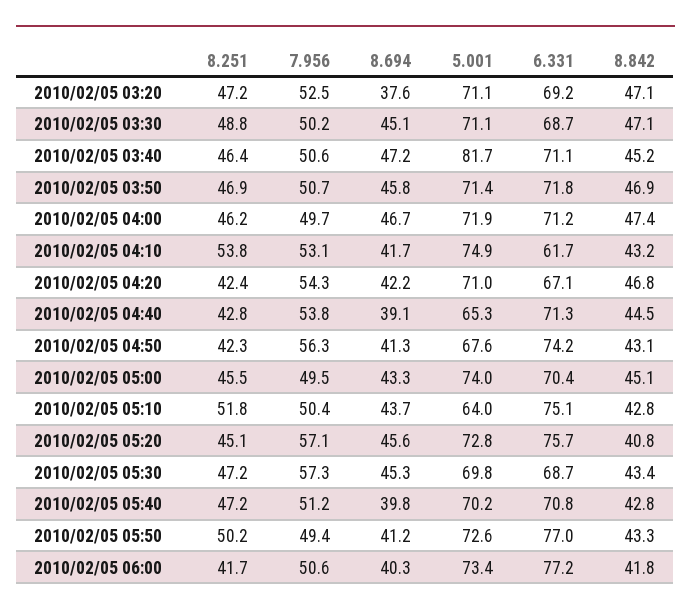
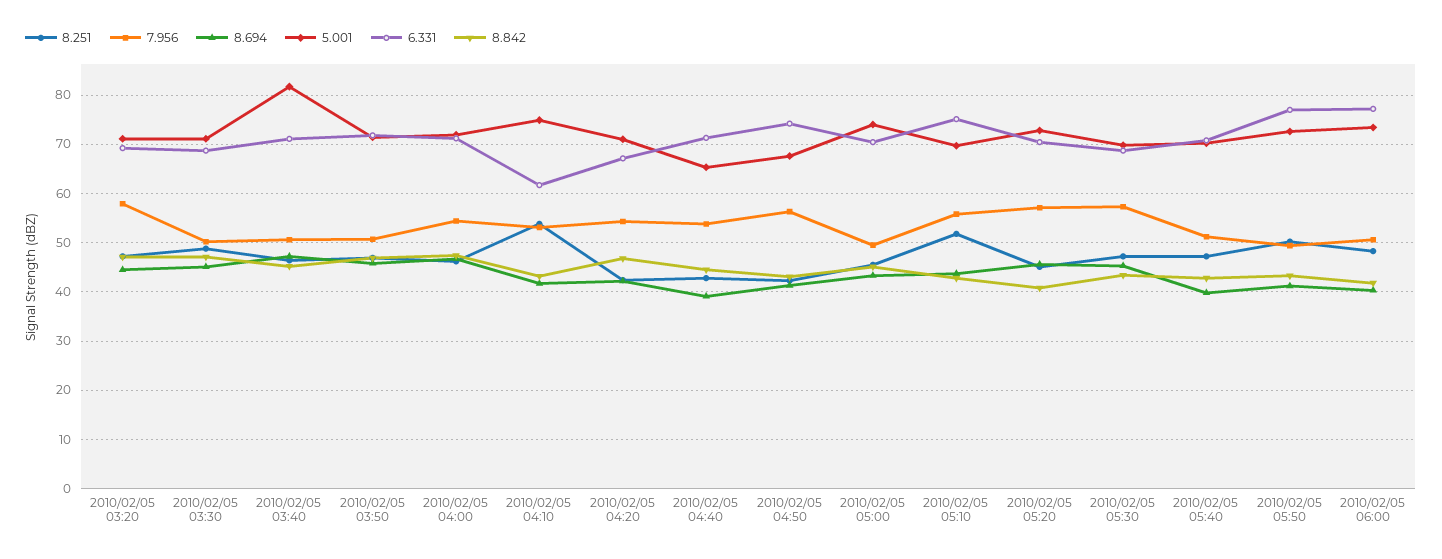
7.956, 2010/02/05 03:20: 52.5 -> 58
8.694, 2010/02/05 03:20: 37.6 -> 44
7.956, 2010/02/05 04:00: 49.7 -> 54
7.956, 2010/02/05 05:10: 50.4 -> 56
5.001, 2010/02/05 05:10: 64 -> 70
6.331, 2010/02/05 05:20: 75.7 -> 70
8.251, 2010/02/05 06:00: 41.7 -> 48

